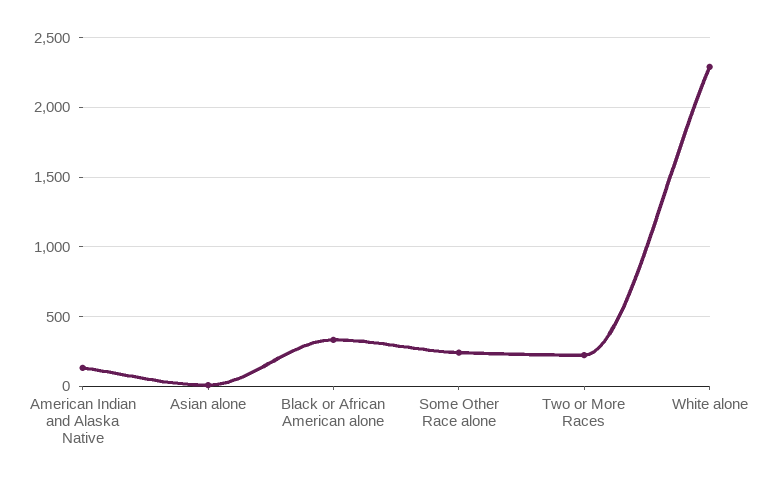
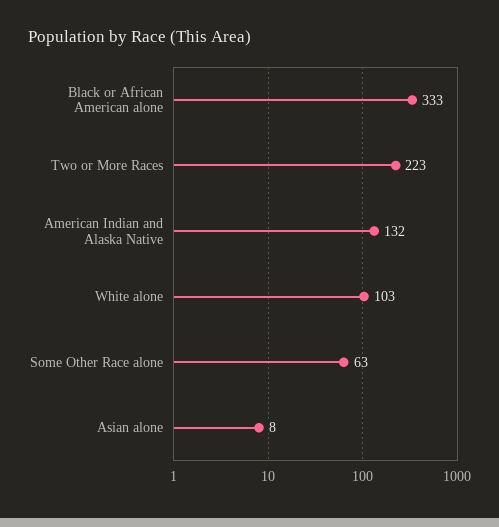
Some Other Race alone: 250 -> 63
White alone: 2300 -> 103

